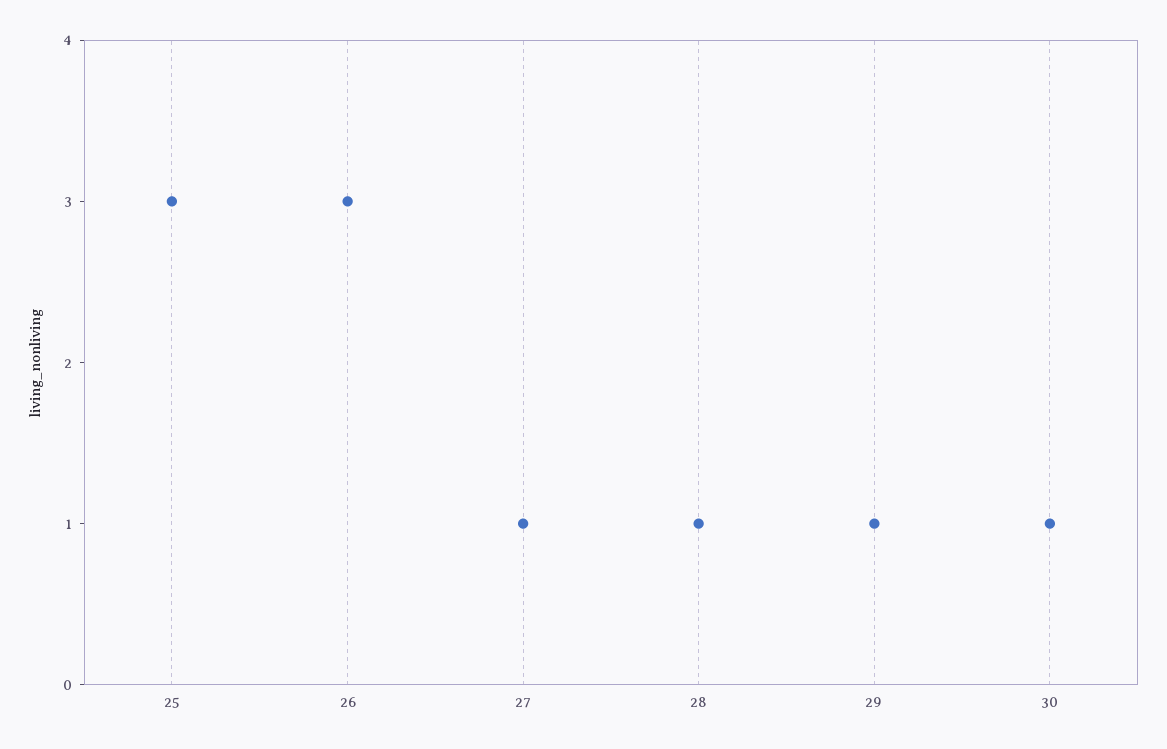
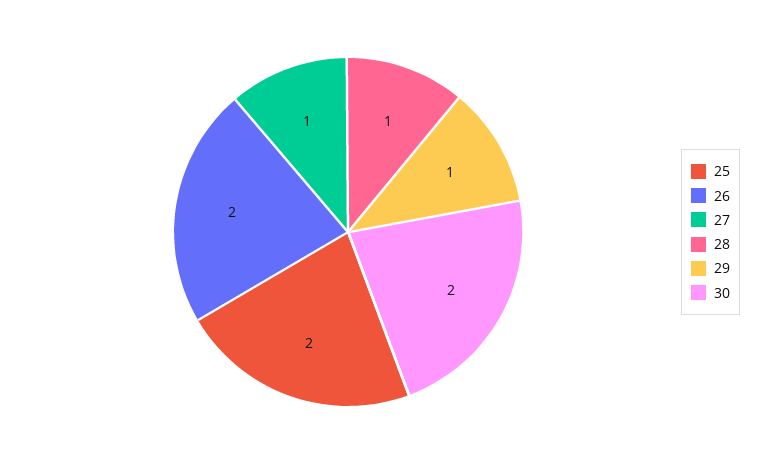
25: 3 -> 2
26: 3 -> 2
30: 1 -> 2

